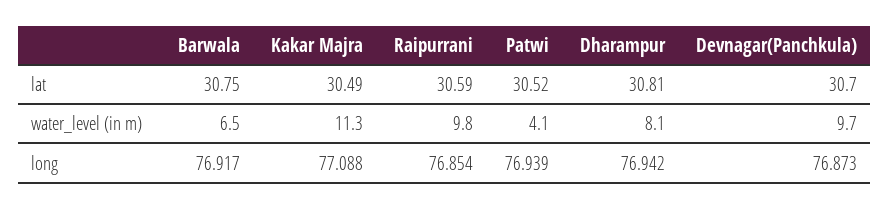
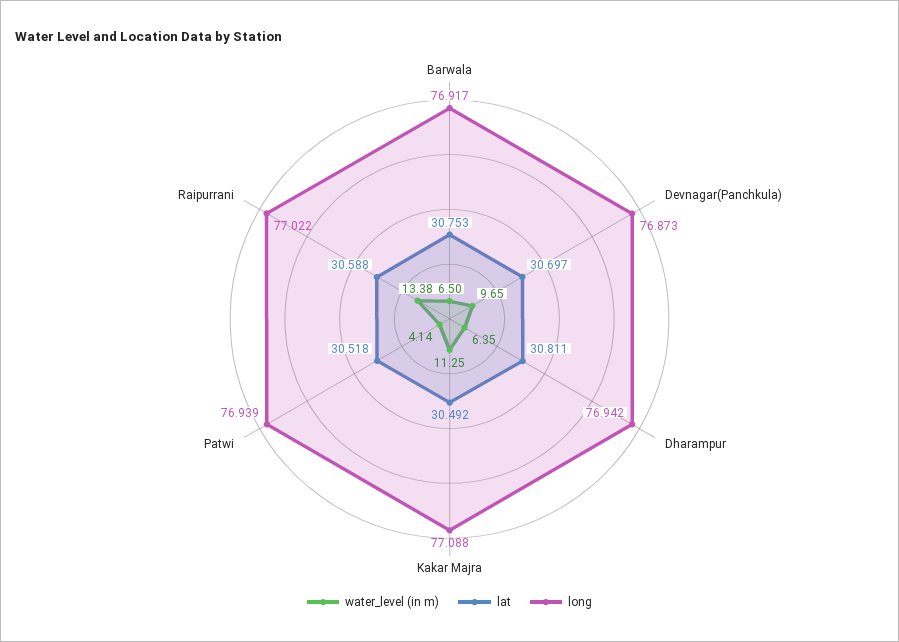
water_level (in m), Raipurrani: 9.8 -> 13.38
water_level (in m), Dharampur: 8.1 -> 6.35
long, Raipurrani: 76.854 -> 77.022

